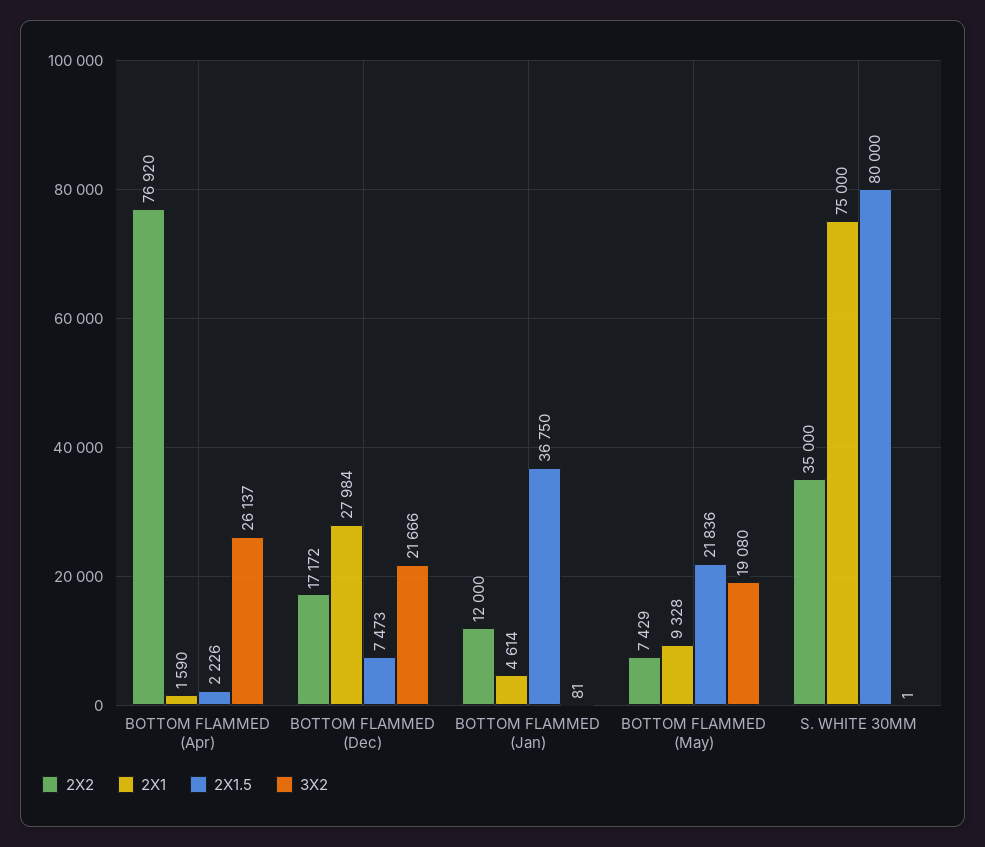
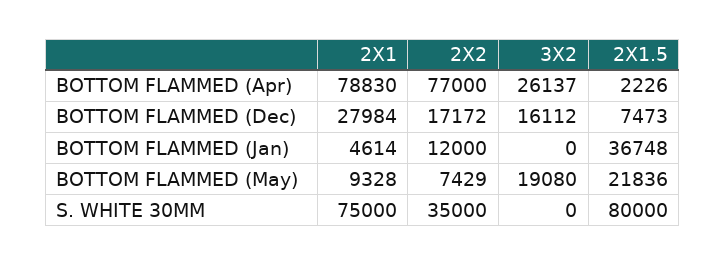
2X2, BOTTOM FLAMMED (Apr): 76920 -> 77000
2X1, BOTTOM FLAMMED (Apr): 1590 -> 78830
3X2, BOTTOM FLAMMED (Dec): 21666 -> 16112
2X1.5, BOTTOM FLAMMED (Jan): 36750 -> 36748
3X2, BOTTOM FLAMMED (Jan): 81 -> 0
3X2, S. WHITE 30MM: 1 -> 0

